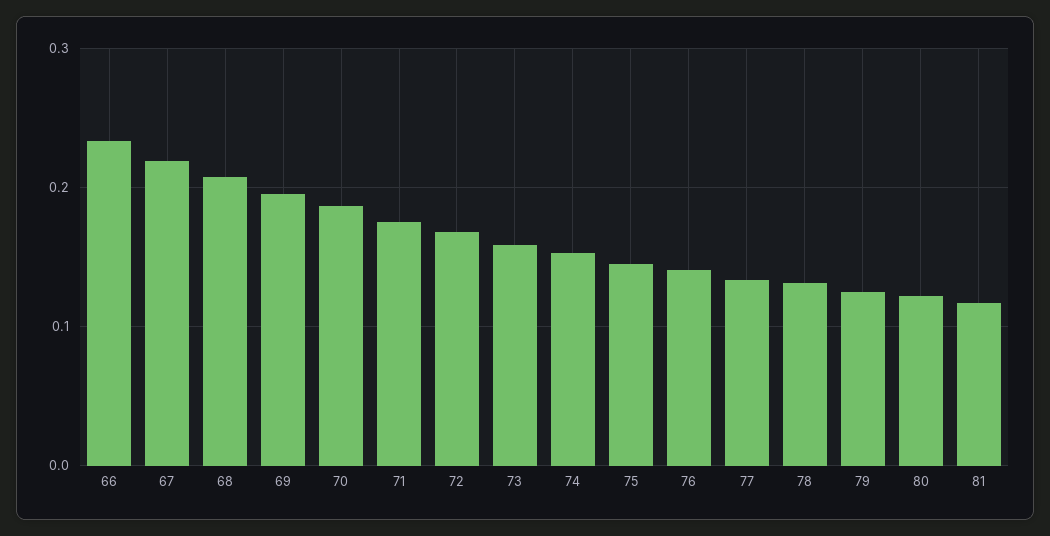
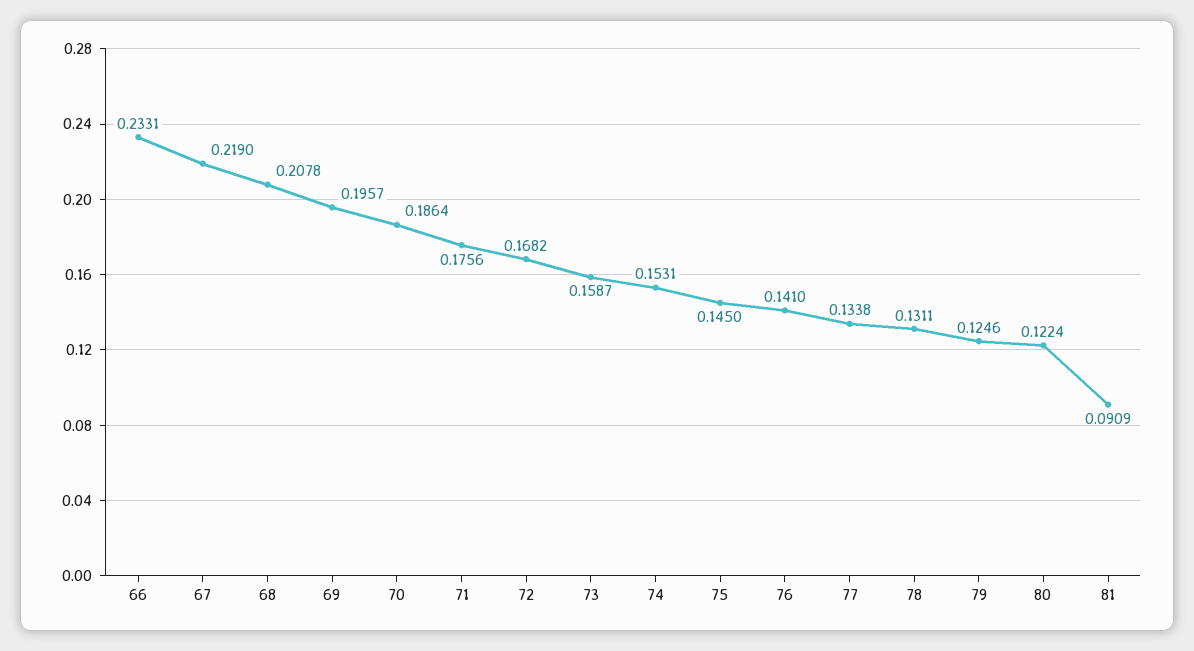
81: 0.12 -> 0.0909

